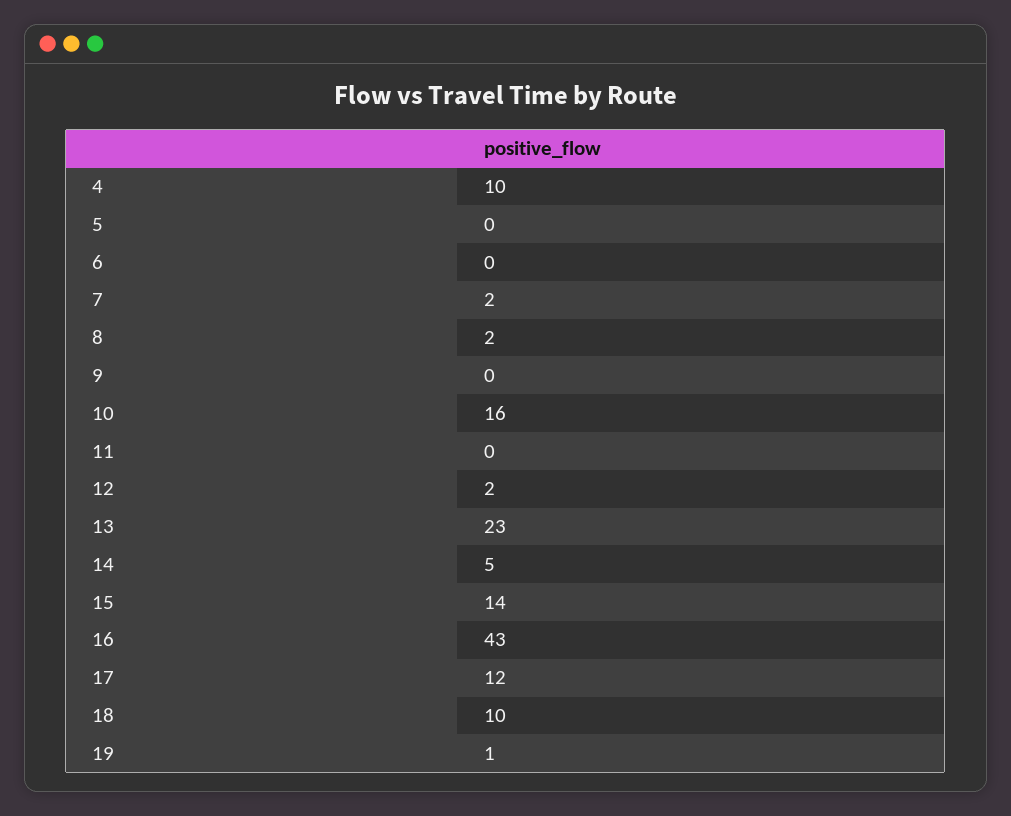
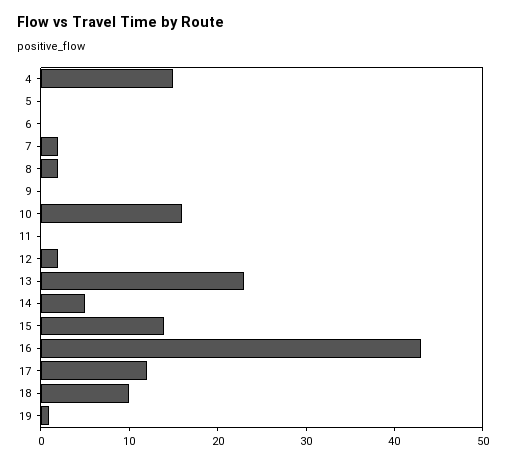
4: 10 -> 15

